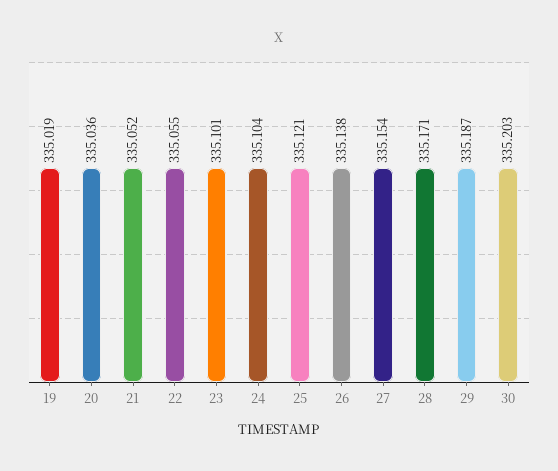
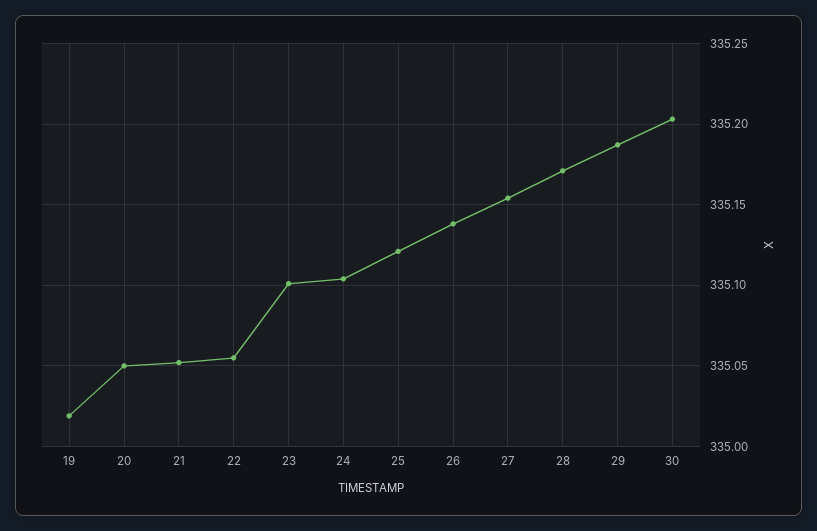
20: 335.036 -> 335.05

